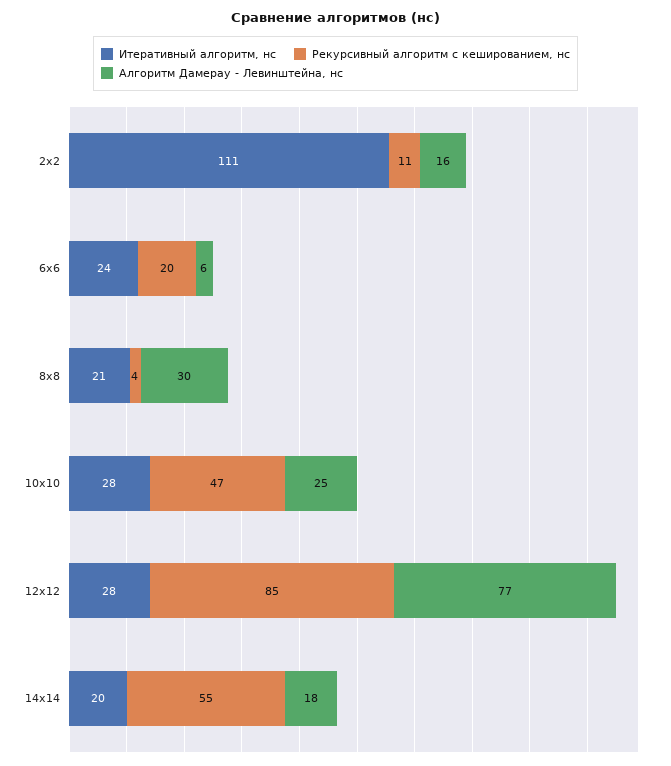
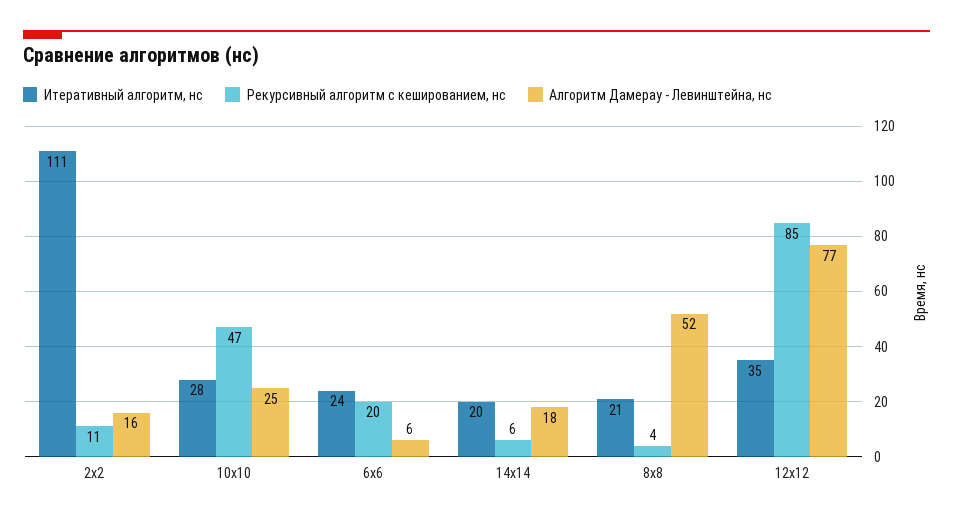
Алгоритм Дамерау - Левинштейна, нс, 8x8: 30 -> 52
Итеративный алгоритм, нс, 12x12: 28 -> 35
Рекурсивный алгоритм с кешированием, нс, 14х14: 55 -> 6

